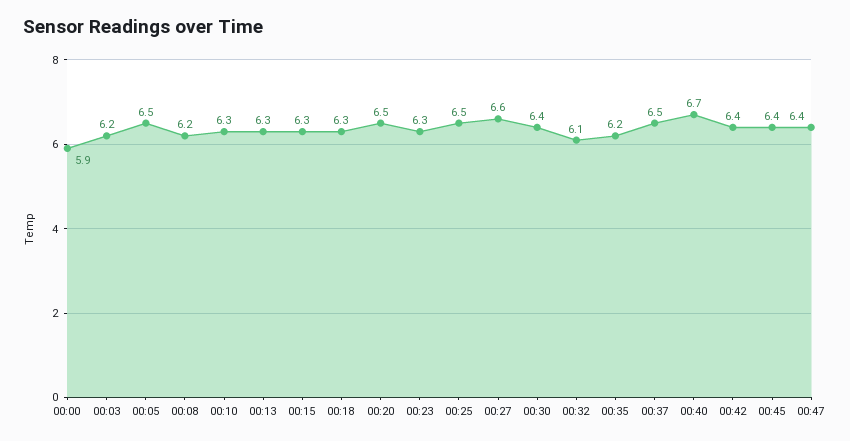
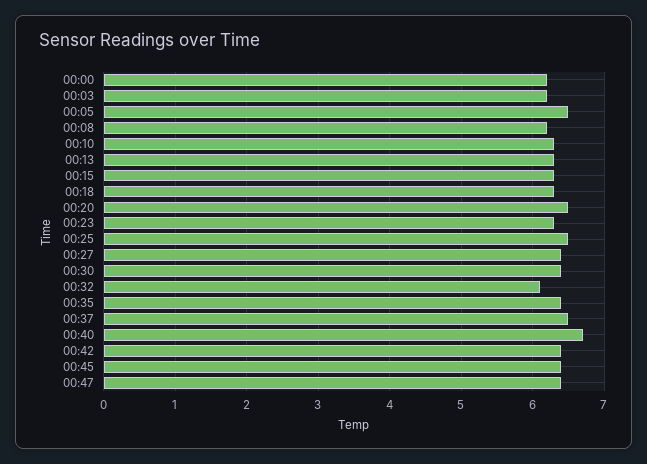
00:00: 5.9 -> 6.2
00:27: 6.6 -> 6.4
00:35: 6.2 -> 6.4

